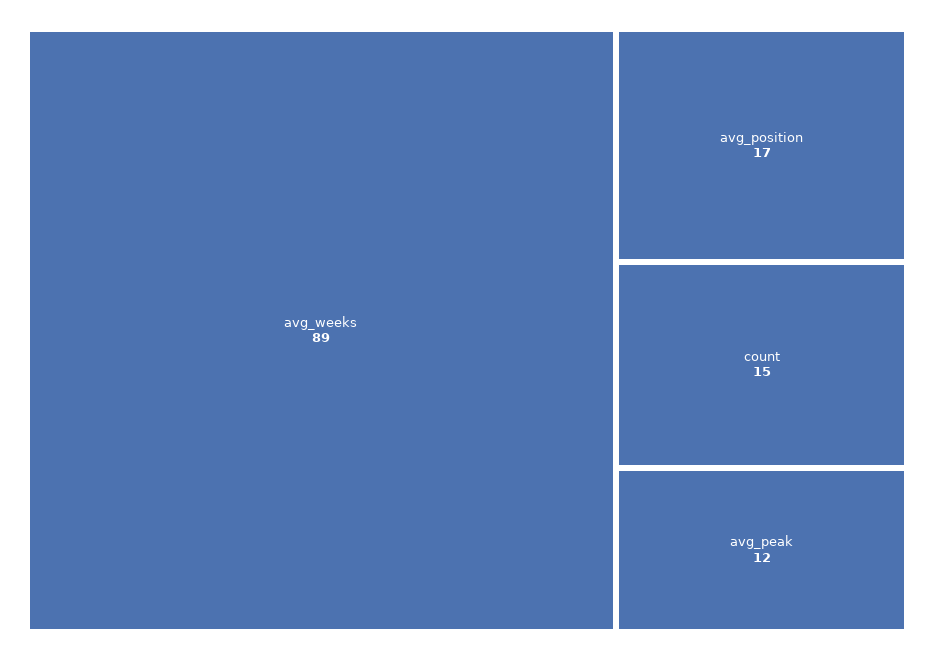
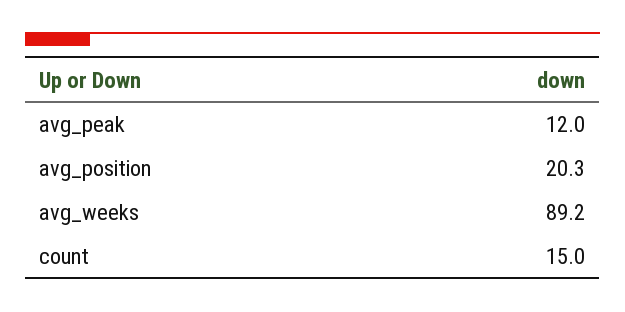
avg_position: 17 -> 20.3

